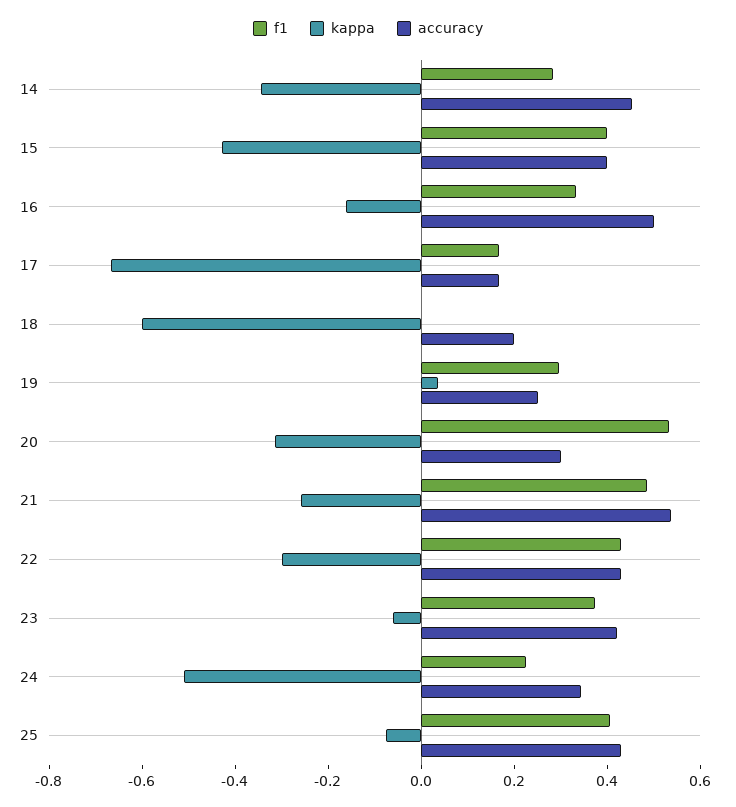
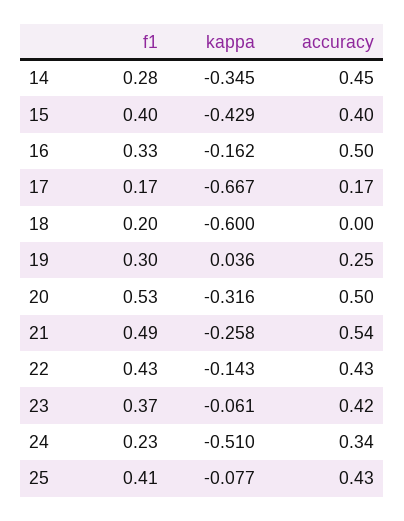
f1, 18: 0 -> 0.2
accuracy, 18: 0.2 -> 0
accuracy, 20: 0.3 -> 0.5
kappa, 22: -0.3 -> -0.143

